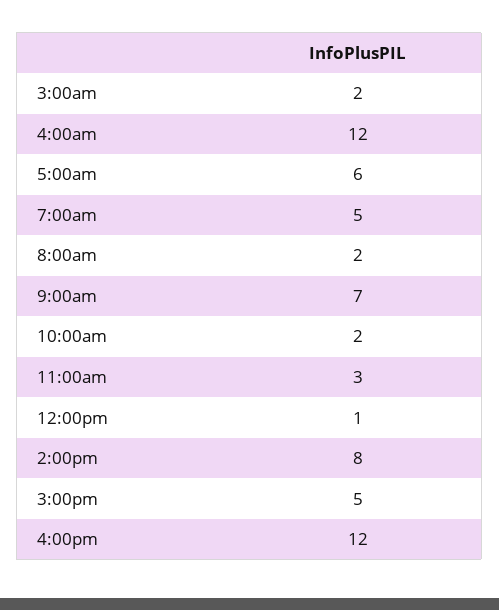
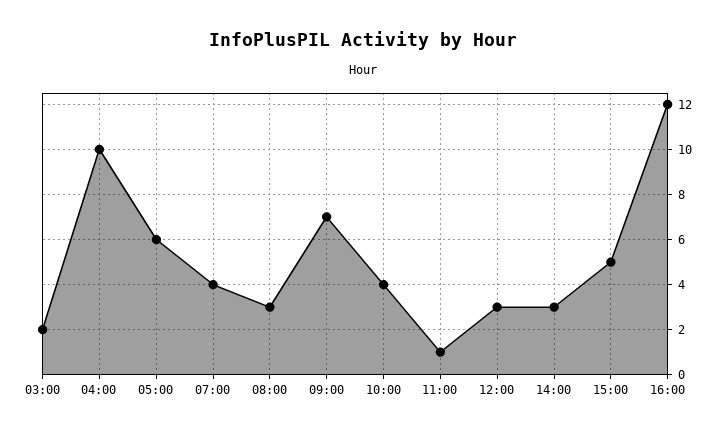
4:00am: 12 -> 10
7:00am: 5 -> 4
8:00am: 2 -> 3
10:00am: 2 -> 4
11:00am: 3 -> 1
12:00pm: 1 -> 3
2:00pm: 8 -> 3

